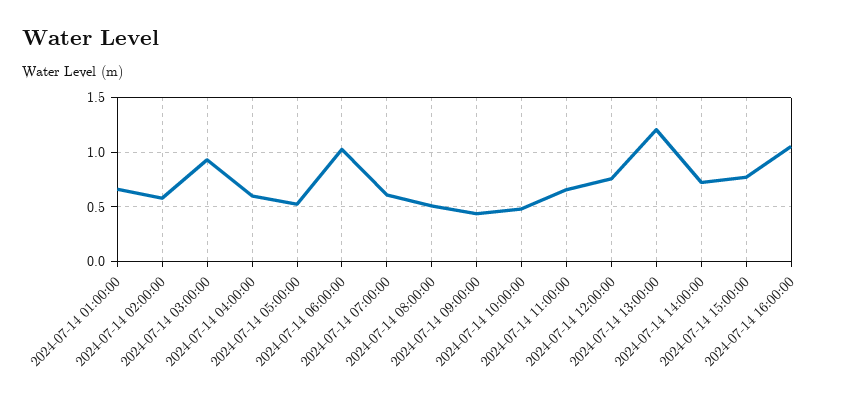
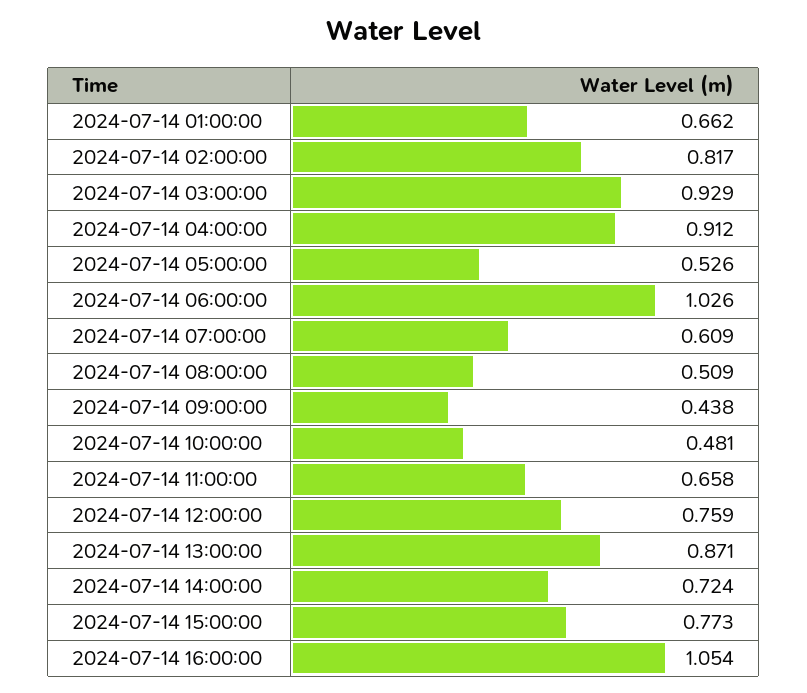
2024-07-14 02:00:00: 0.6 -> 0.817
2024-07-14 04:00:00: 0.6 -> 0.912
2024-07-14 13:00:00: 1.2 -> 0.871

